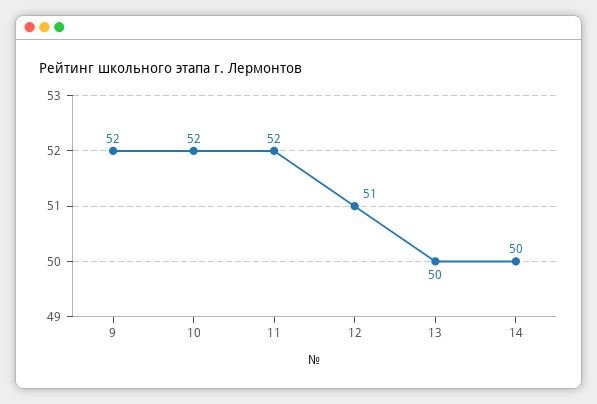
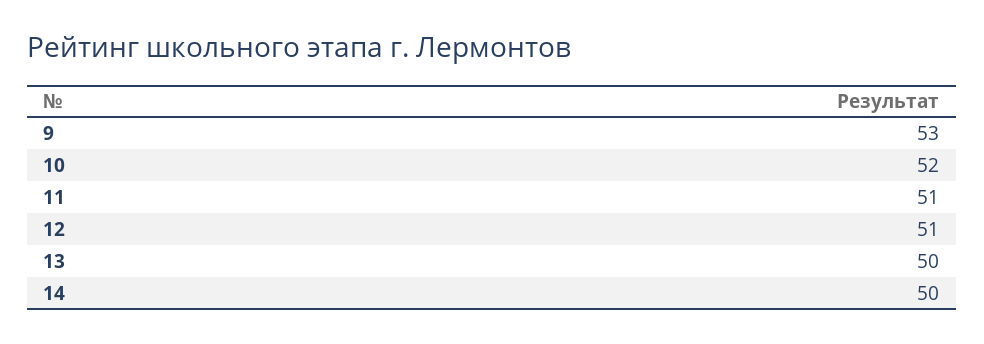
9: 52 -> 53
11: 52 -> 51

